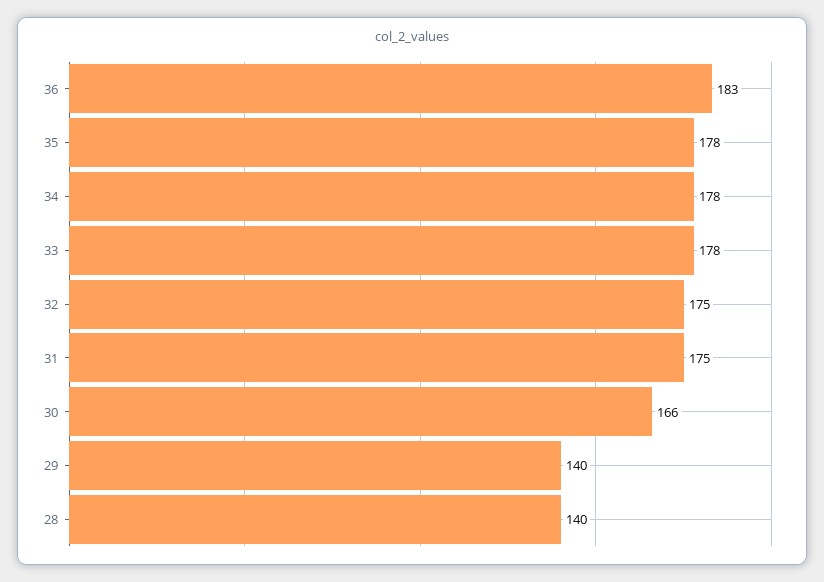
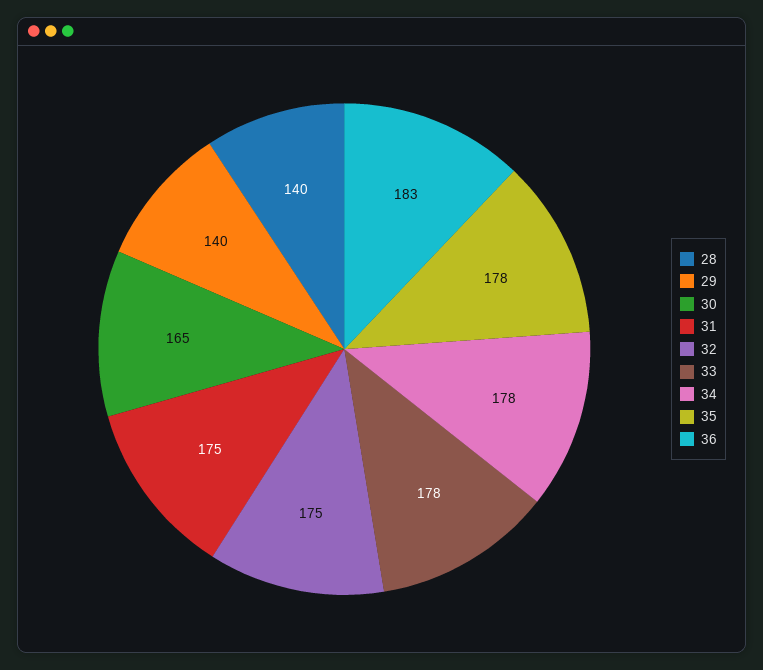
30: 166 -> 165

